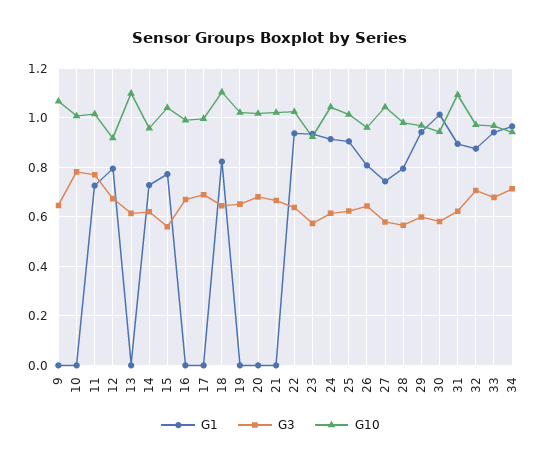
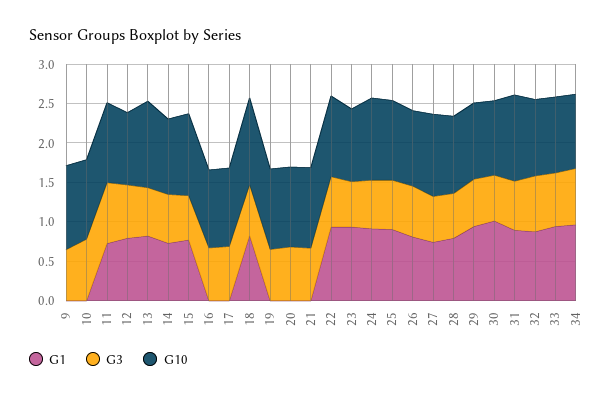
G1, 13: 0 -> 0.75

